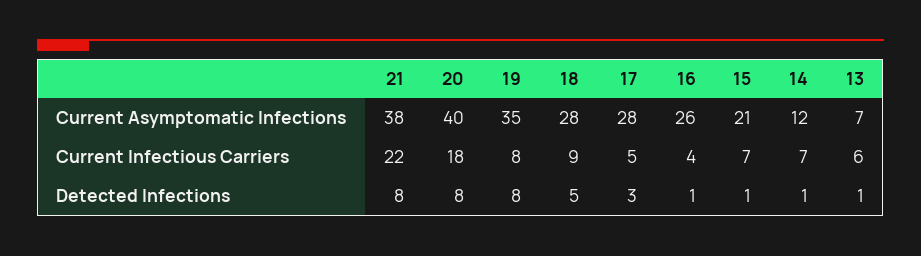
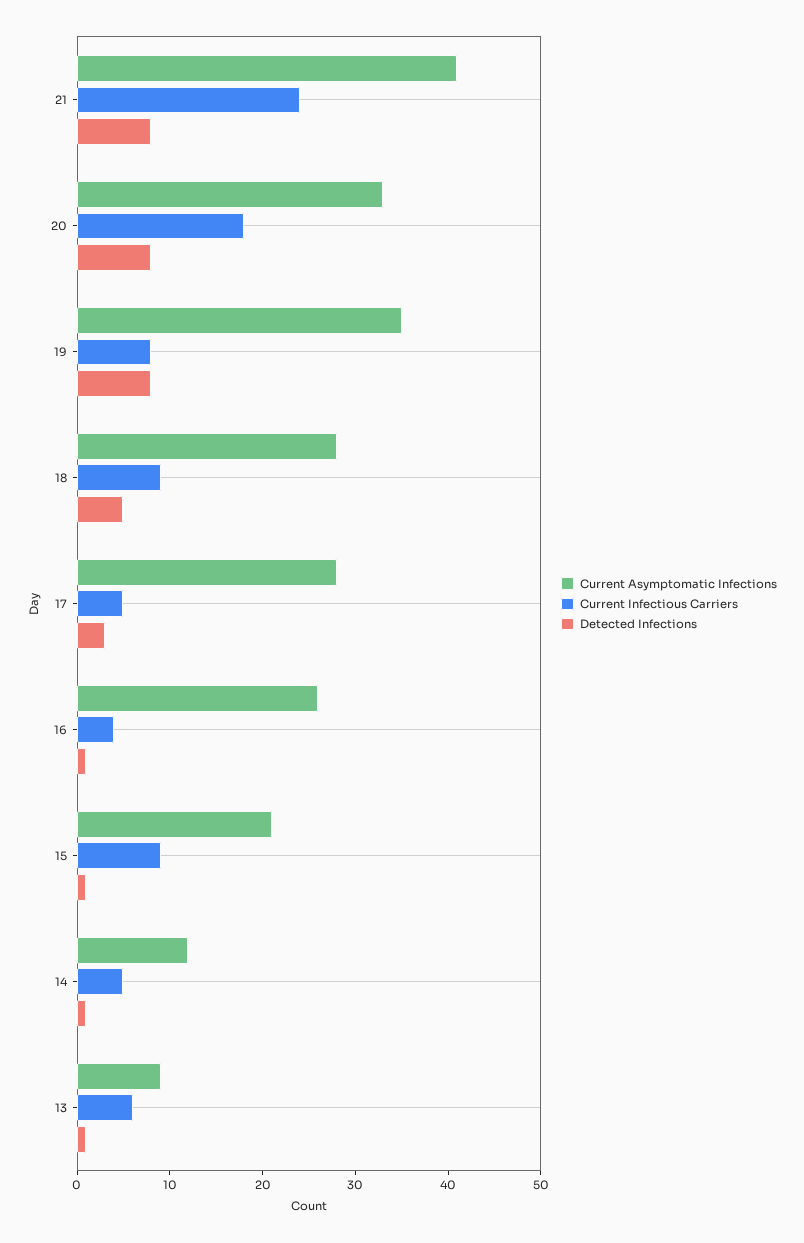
Current Asymptomatic Infections, 21: 38 -> 41
Current Asymptomatic Infections, 20: 40 -> 33
Current Asymptomatic Infections, 13: 7 -> 9
Current Infectious Carriers, 21: 22 -> 24
Current Infectious Carriers, 15: 7 -> 9
Current Infectious Carriers, 14: 7 -> 5

